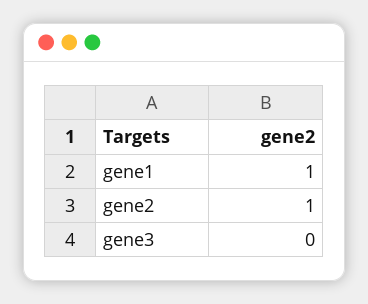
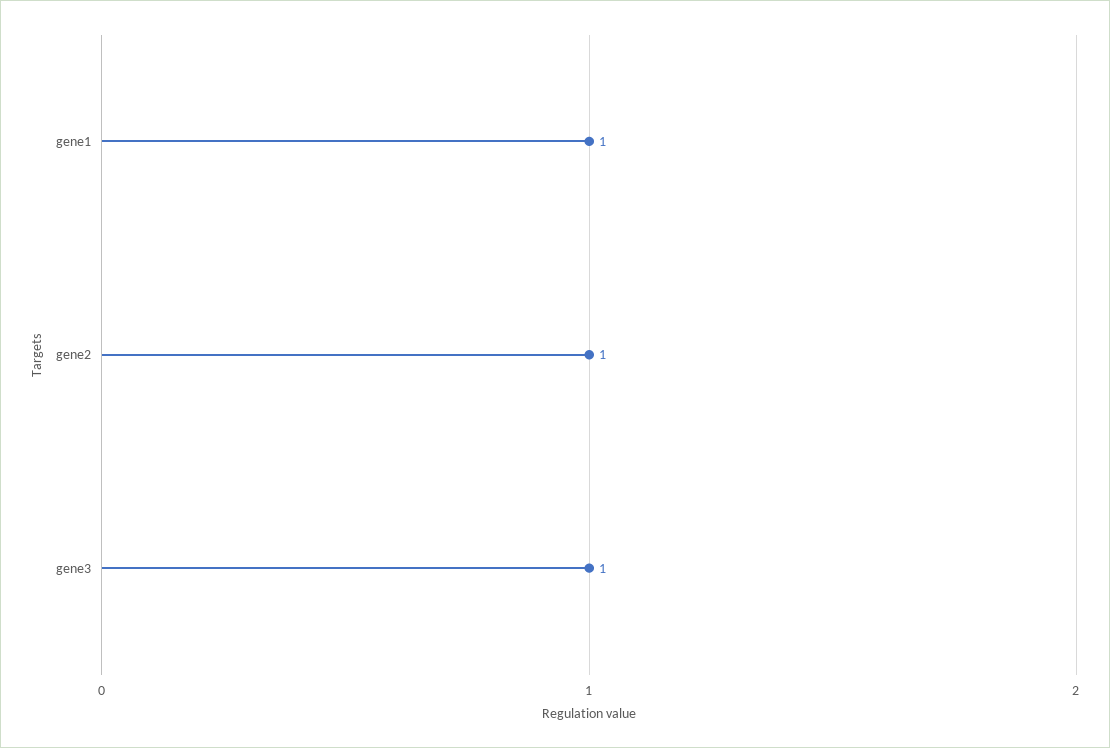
gene3: 0 -> 1

